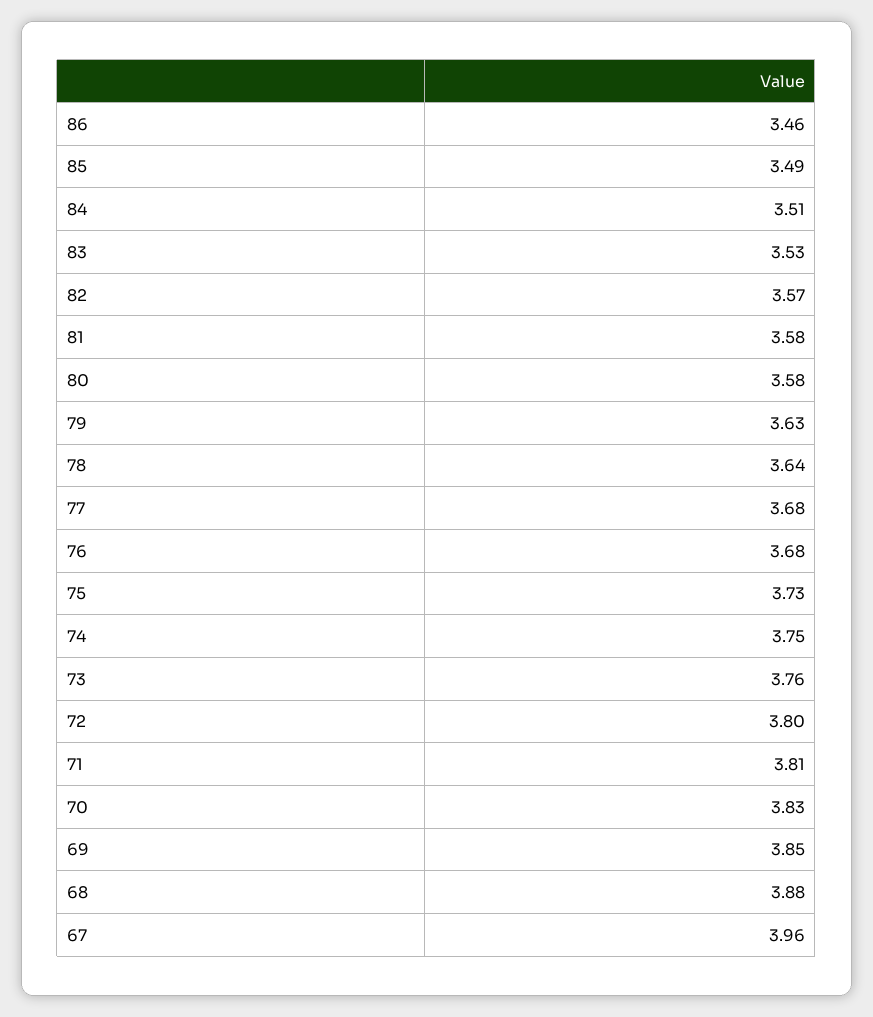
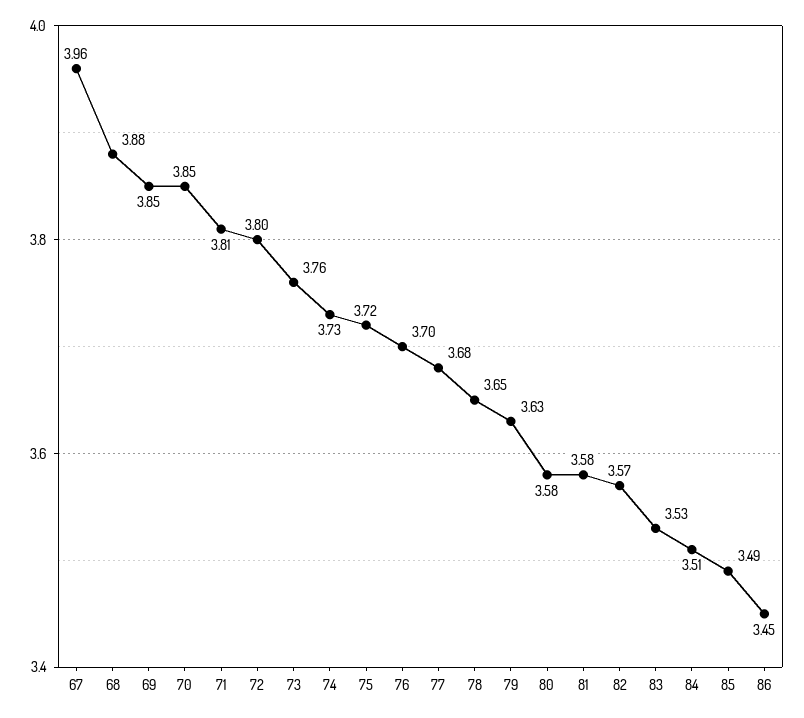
86: 3.46 -> 3.45
78: 3.64 -> 3.65
76: 3.68 -> 3.7
75: 3.73 -> 3.72
74: 3.75 -> 3.73
70: 3.83 -> 3.85

